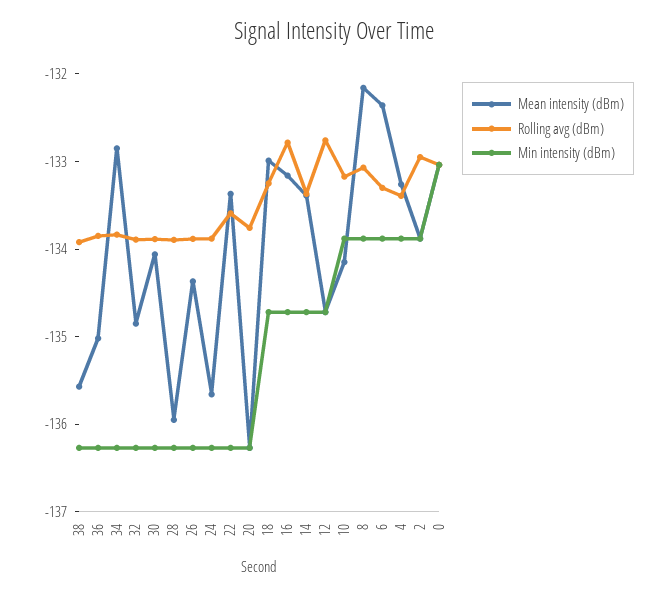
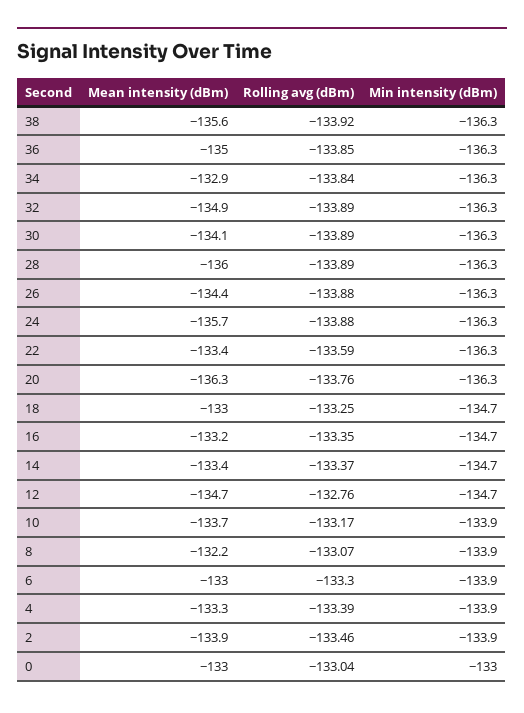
Rolling avg (dBm), 16: -132.8 -> -133.35
Mean intensity (dBm), 10: -134.2 -> -133.7
Mean intensity (dBm), 6: -132.4 -> -133
Rolling avg (dBm), 2: -133 -> -133.46

